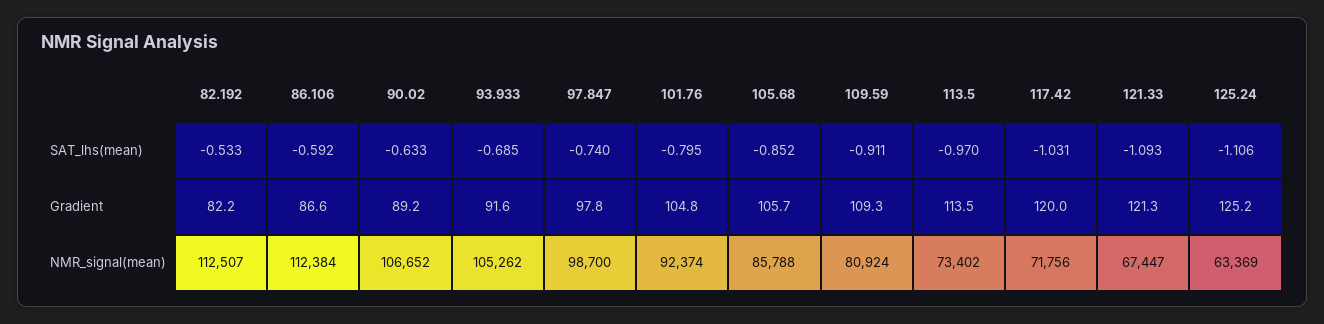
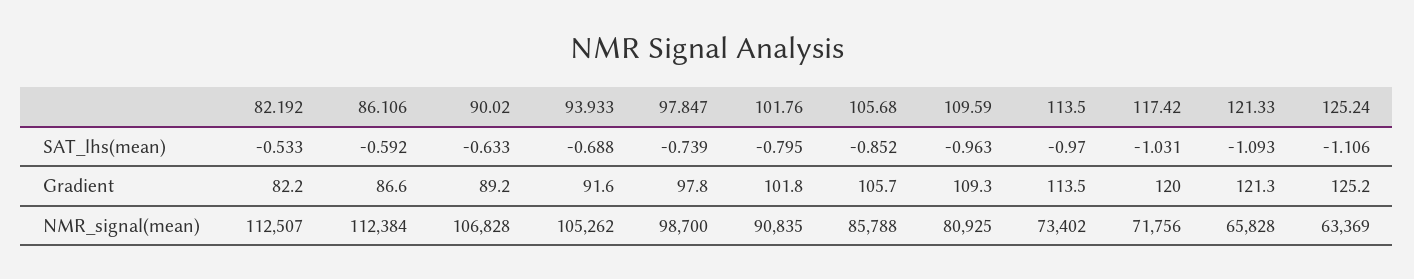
93.933, SAT_lhs(mean): -0.685 -> -0.688
97.847, SAT_lhs(mean): -0.74 -> -0.739
109.59, SAT_lhs(mean): -0.911 -> -0.963
101.76, Gradient: 104.8 -> 101.8
90.02, NMR_signal(mean): 106652 -> 106828
101.76, NMR_signal(mean): 92374 -> 90835
109.59, NMR_signal(mean): 80924 -> 80925
121.33, NMR_signal(mean): 67447 -> 65828

